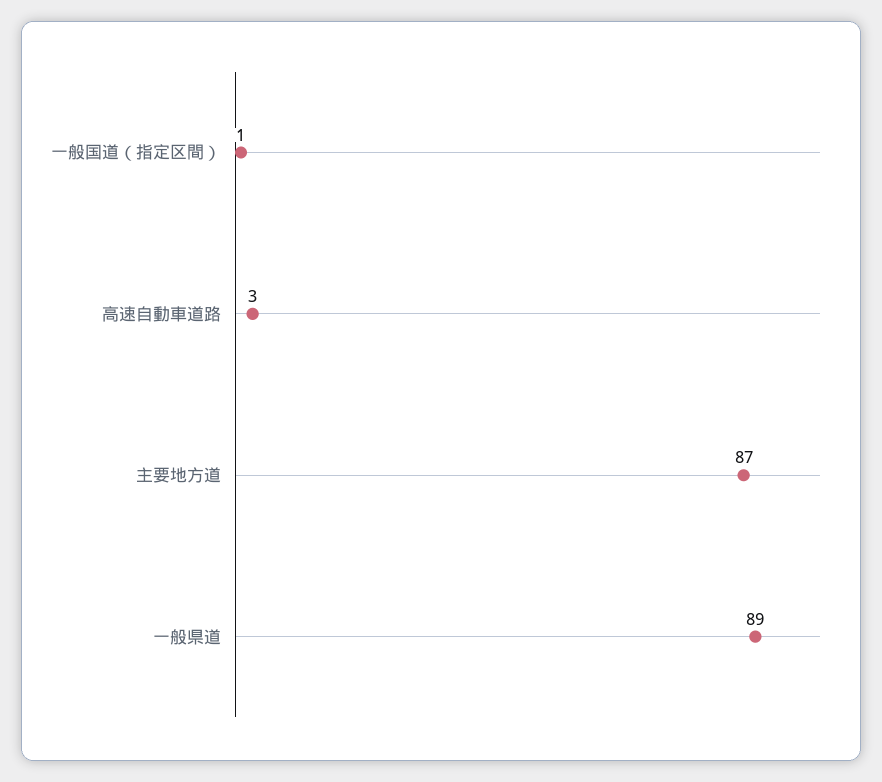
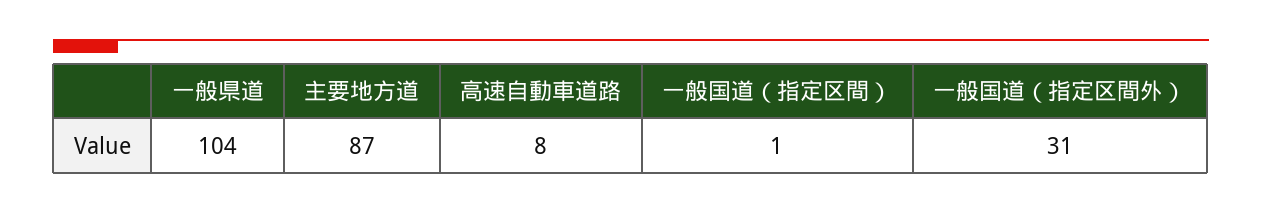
高速自動車道路: 3 -> 8
一般県道: 89 -> 104
一般国道（指定区間外）: none -> 31

